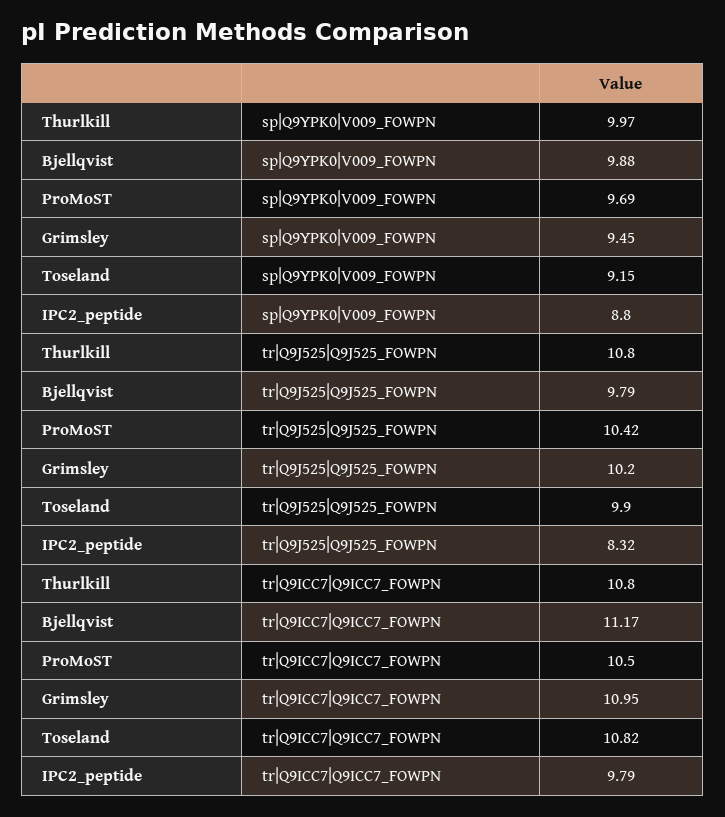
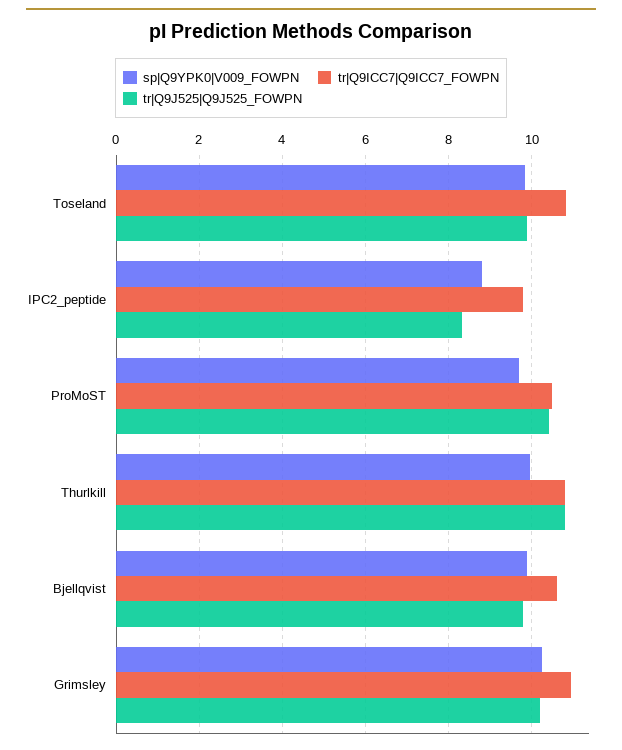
sp|Q9YPK0|V009_FOWPN, Grimsley: 9.45 -> 10.2
sp|Q9YPK0|V009_FOWPN, Toseland: 9.15 -> 9.8
tr|Q9ICC7|Q9ICC7_FOWPN, Bjellqvist: 11.17 -> 10.6

